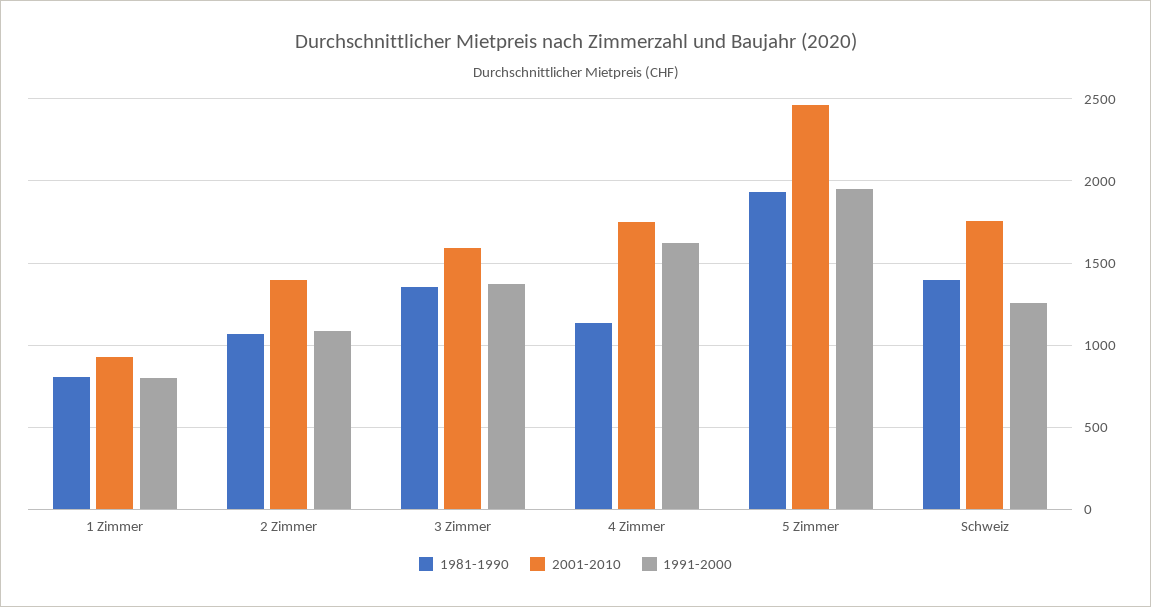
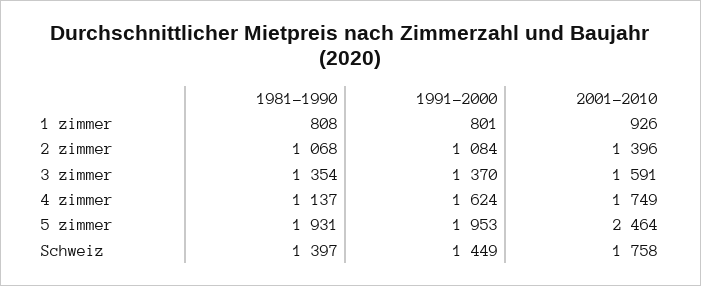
1991-2000, Schweiz: 1250 -> 1449

